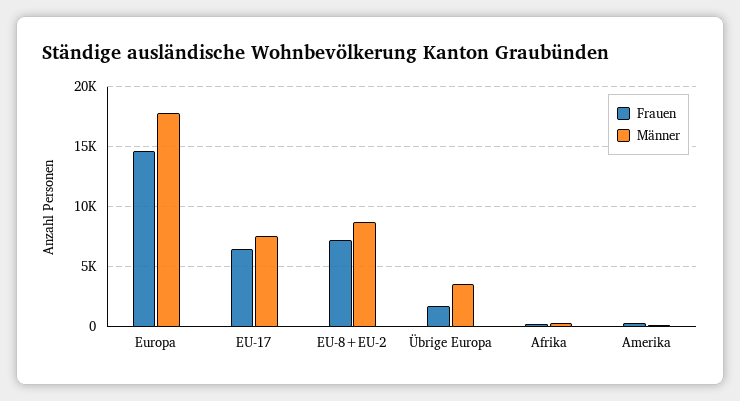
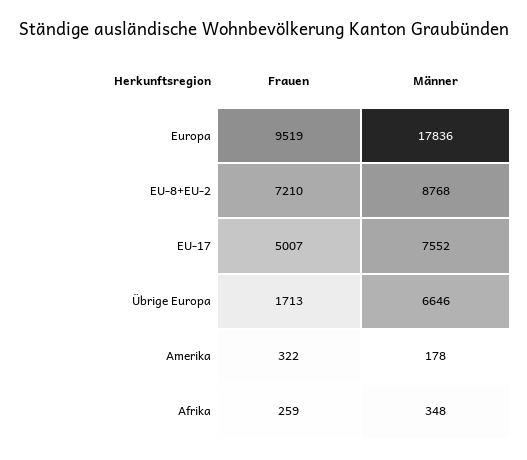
Frauen, Europa: 14500 -> 9519
Frauen, EU-17: 6500 -> 5007
Männer, Übrige Europa: 3500 -> 6646

